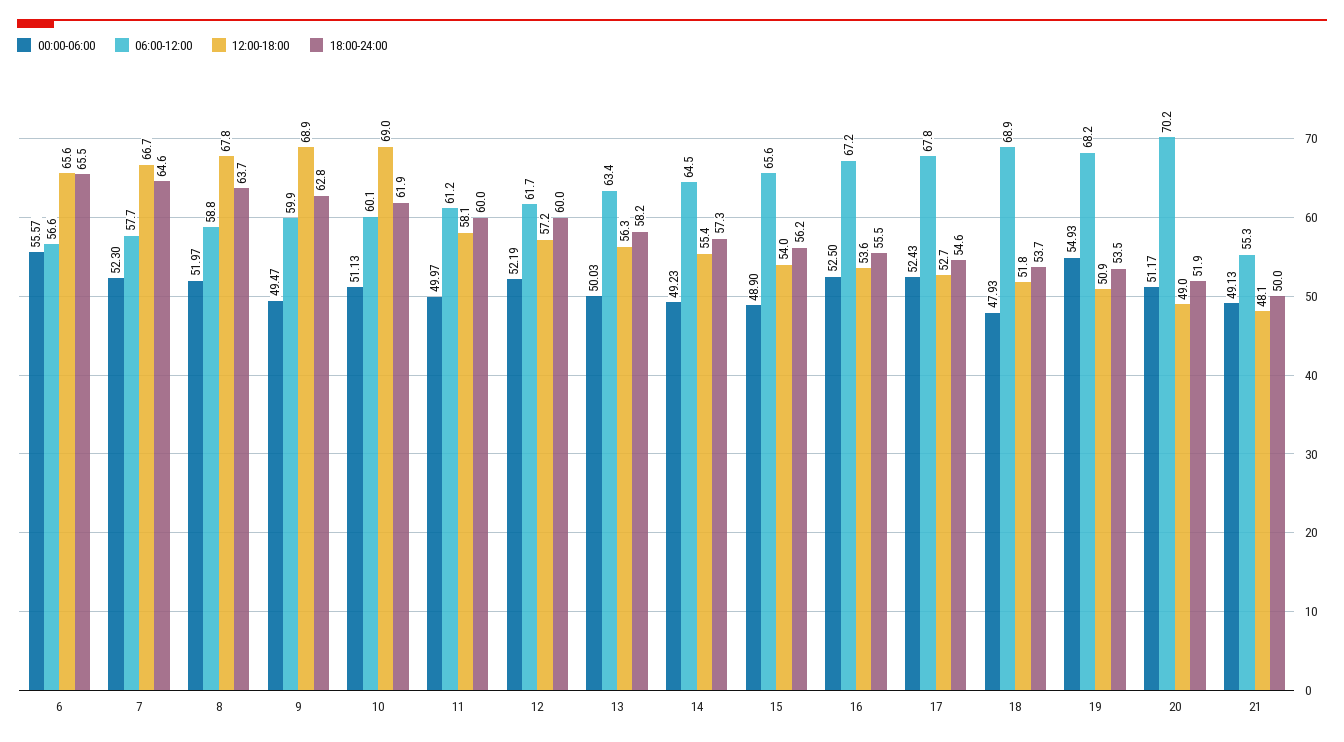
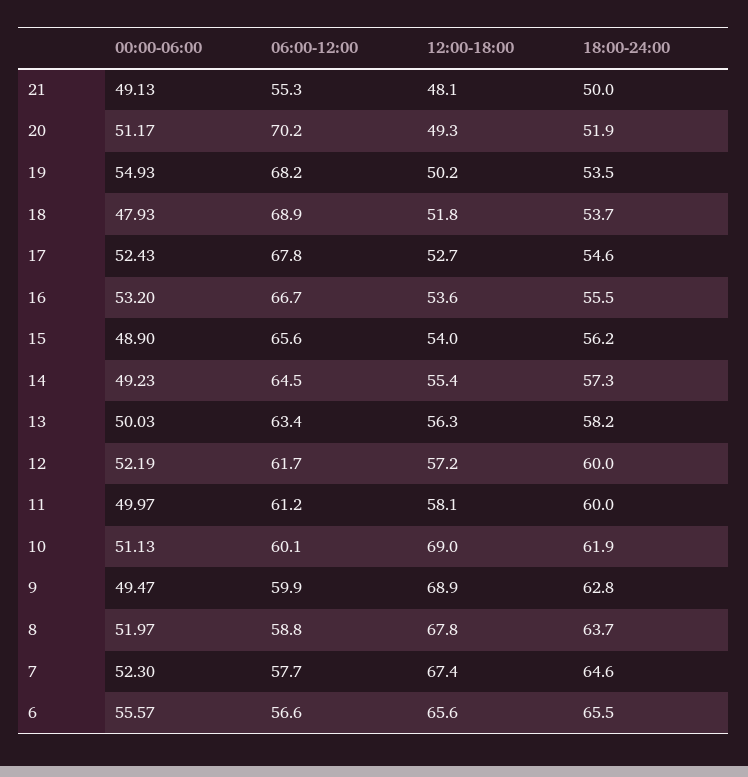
12:00-18:00, 7: 66.7 -> 67.4
00:00-06:00, 16: 52.5 -> 53.2
06:00-12:00, 16: 67.2 -> 66.7
12:00-18:00, 19: 50.9 -> 50.2
12:00-18:00, 20: 49 -> 49.3

